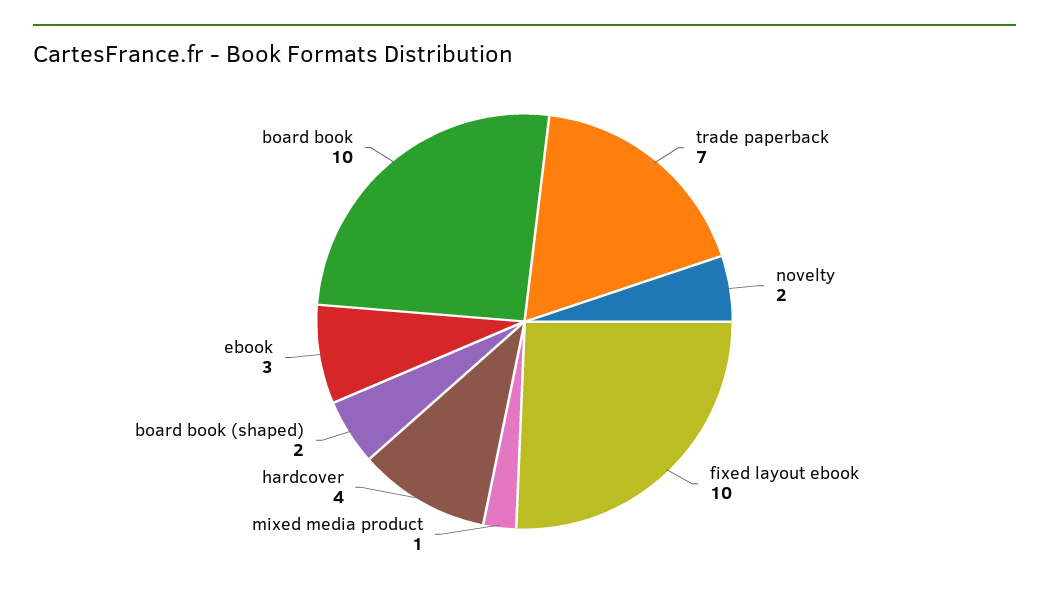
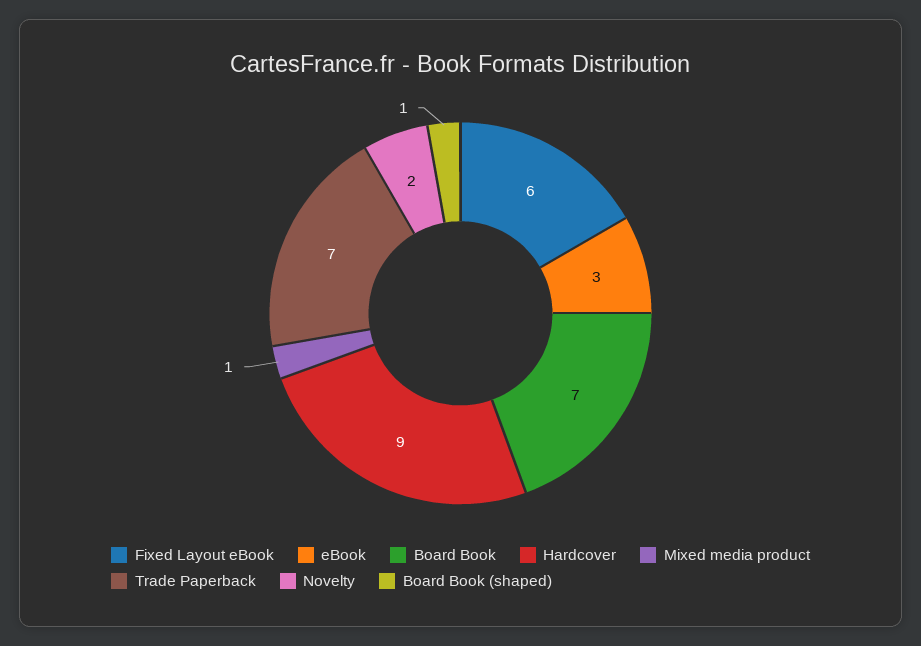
fixed layout ebook: 10 -> 6
hardcover: 4 -> 9
board book (shaped): 2 -> 1
board book: 10 -> 7

